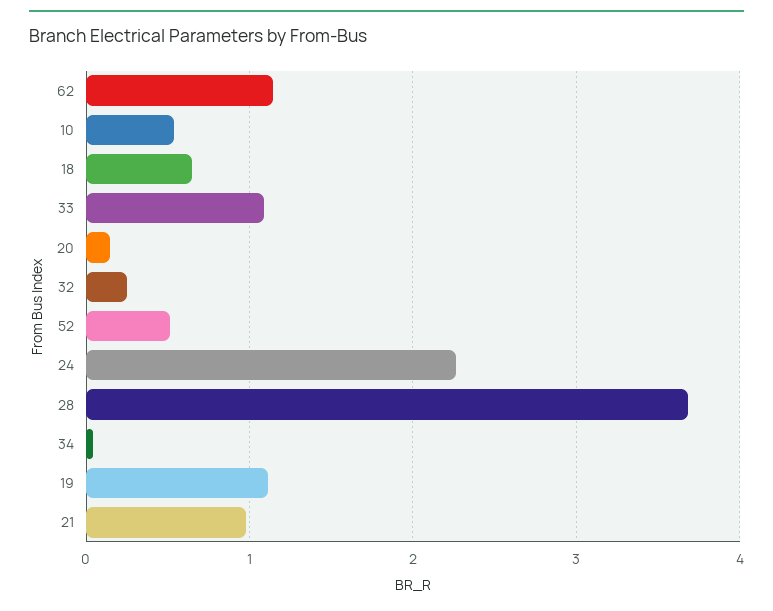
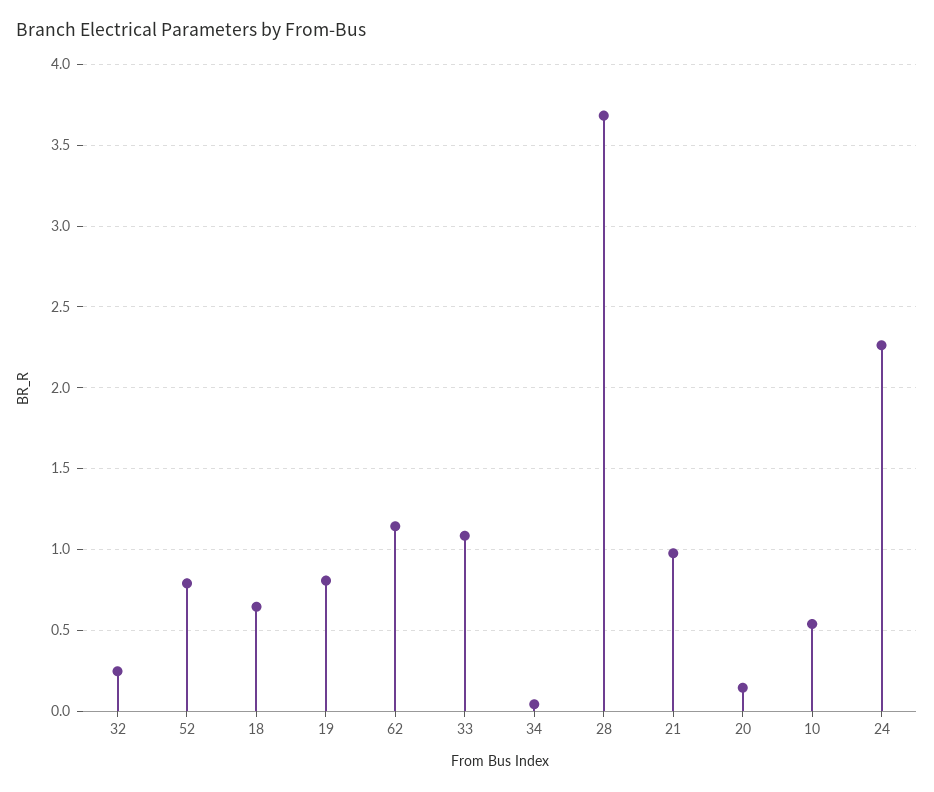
52: 0.5 -> 0.8
19: 1.1 -> 0.8

